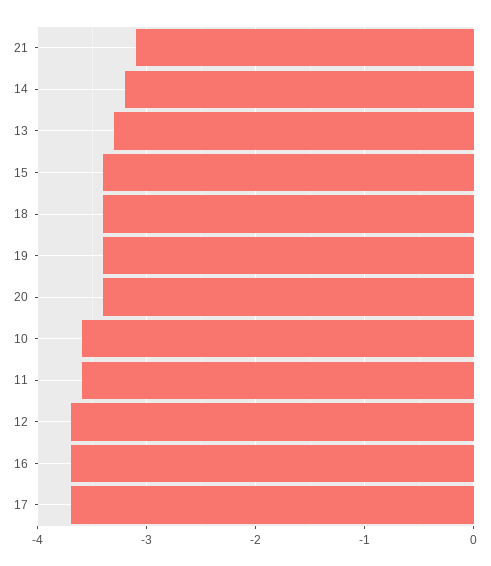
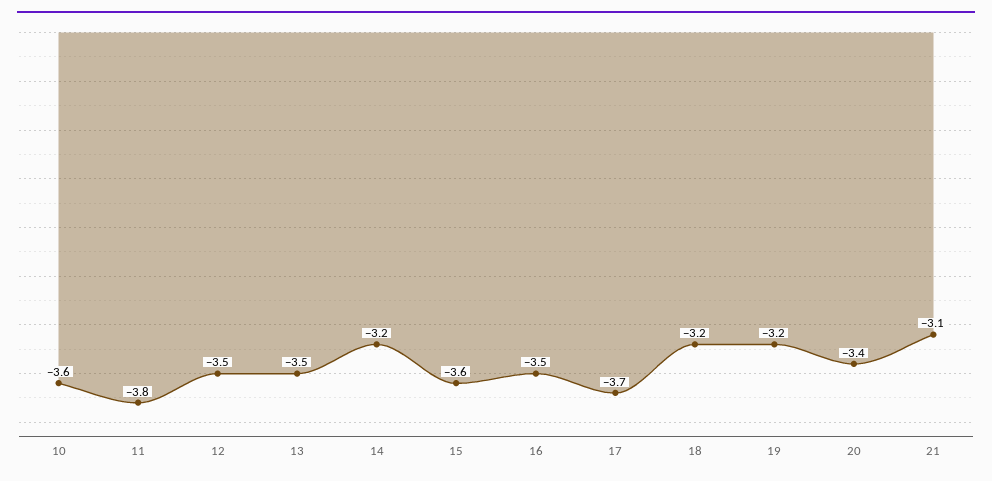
13: -3.3 -> -3.5
15: -3.4 -> -3.6
18: -3.4 -> -3.2
19: -3.4 -> -3.2
11: -3.6 -> -3.8
12: -3.7 -> -3.5
16: -3.7 -> -3.5

